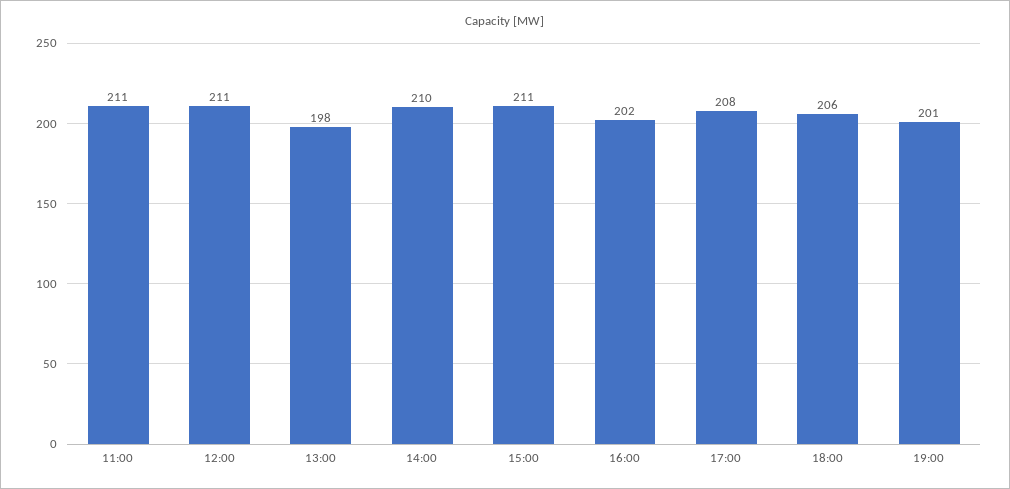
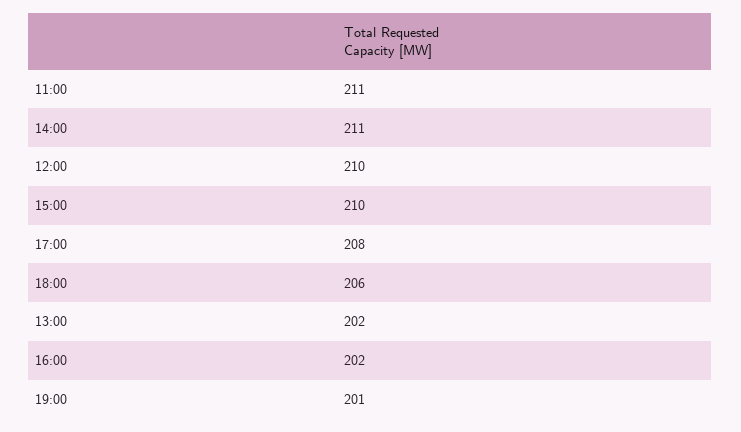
12:00: 211 -> 210
13:00: 198 -> 202
14:00: 210 -> 211
15:00: 211 -> 210

